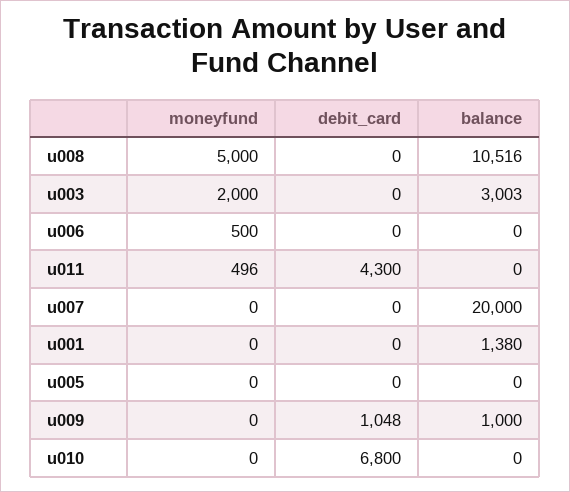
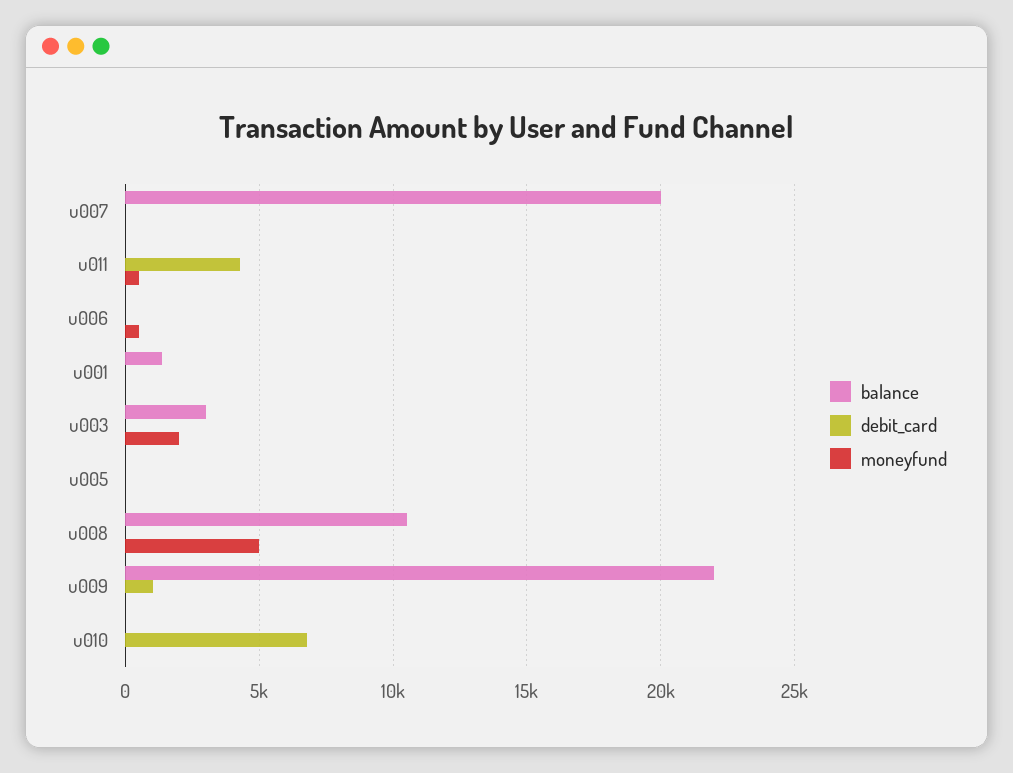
balance, u009: 1000 -> 22000

